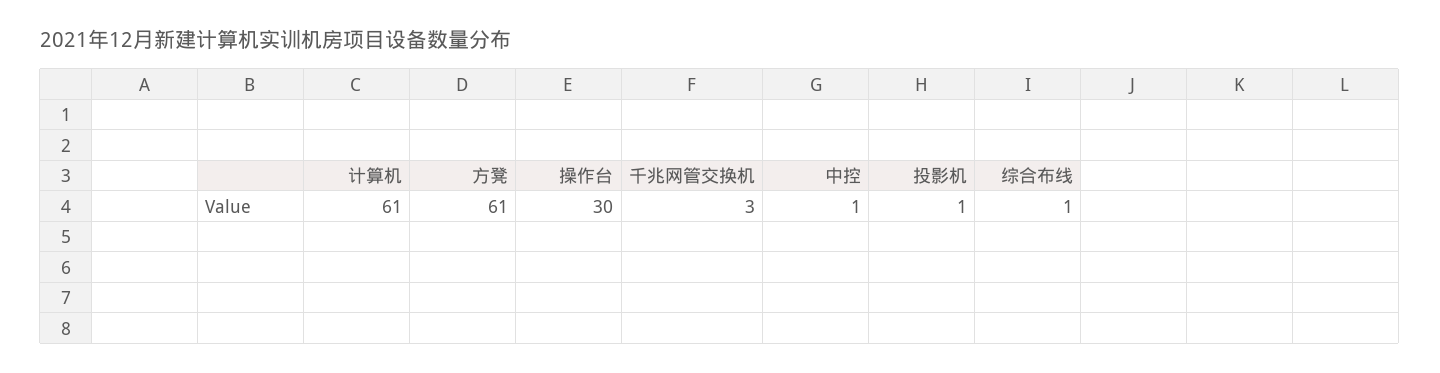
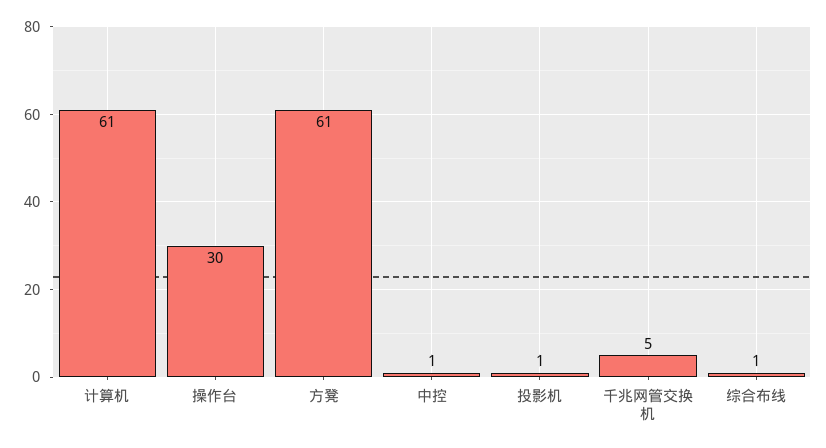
千兆网管交换机: 3 -> 5

